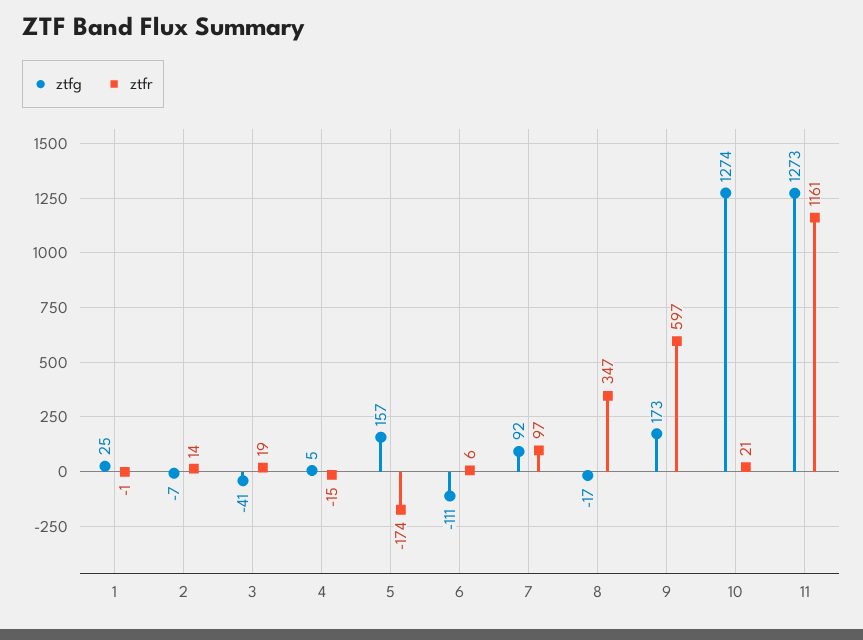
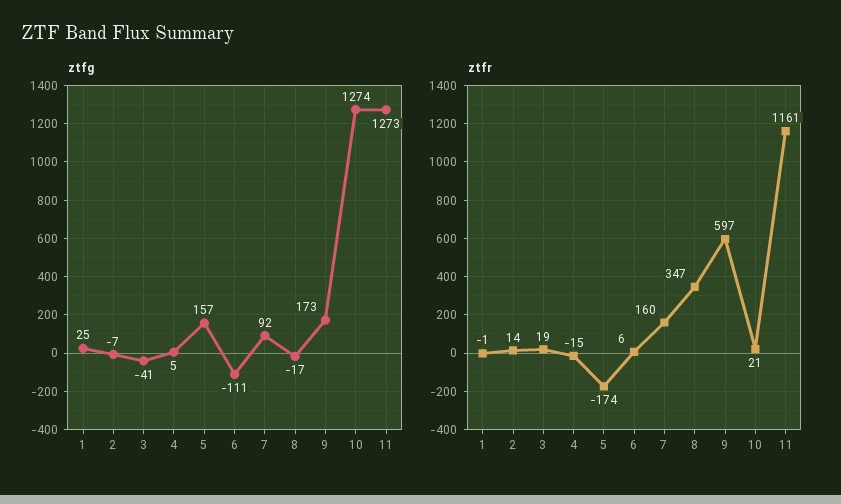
ztfr, 7: 97 -> 160

